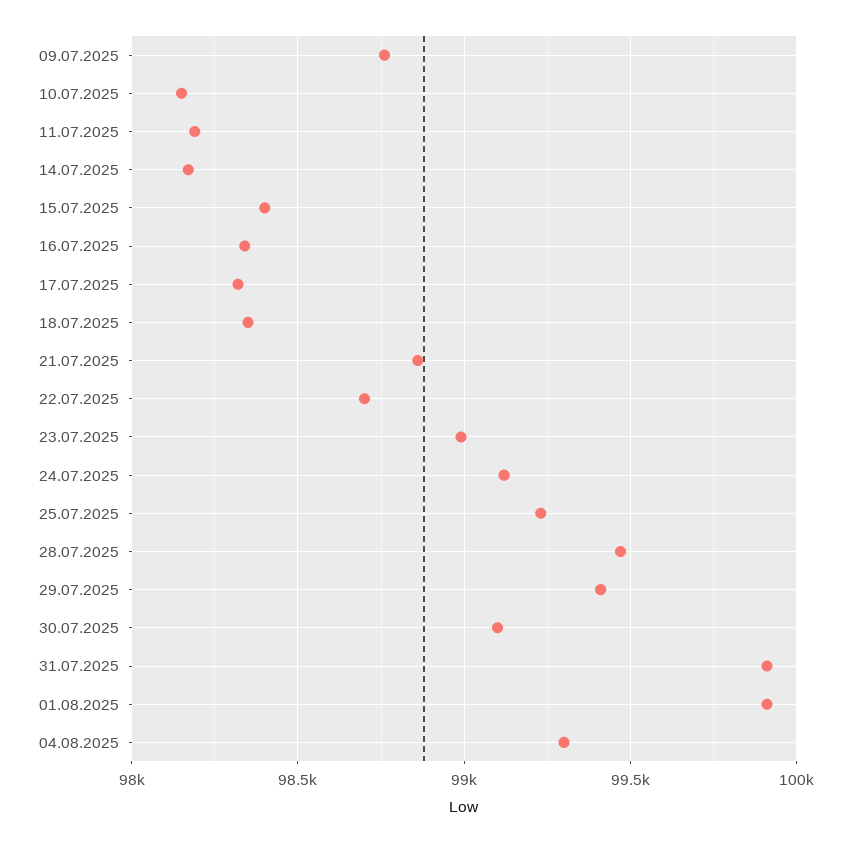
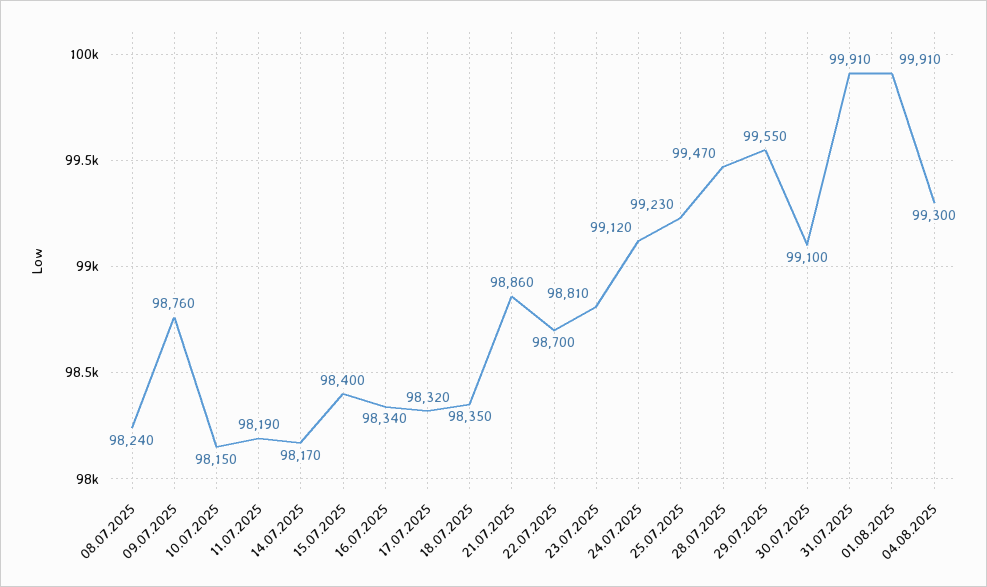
23.07.2025: 99000 -> 98810
29.07.2025: 99400 -> 99550
08.07.2025: none -> 98240

